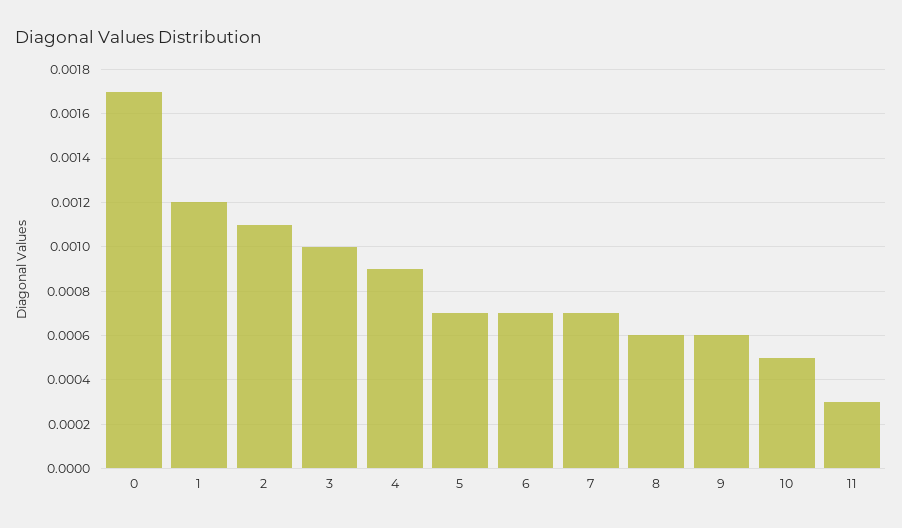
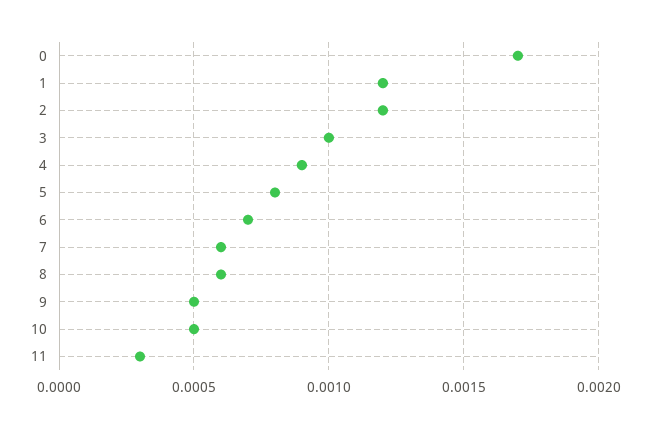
2: 0.0011 -> 0.0012
5: 0.0007 -> 0.0008
7: 0.0007 -> 0.0006
9: 0.0006 -> 0.0005

